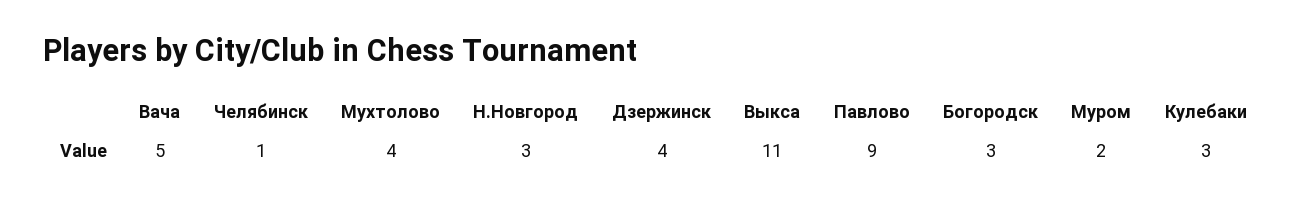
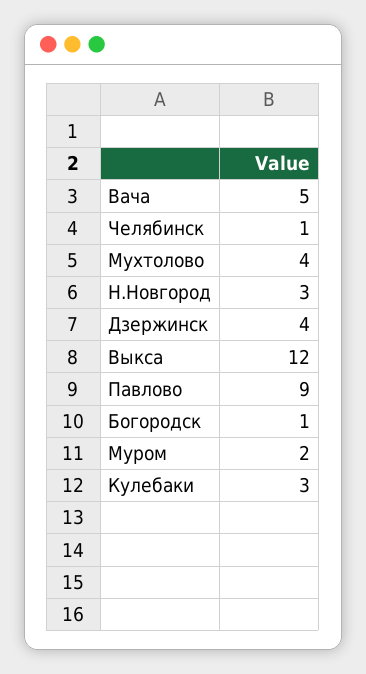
Выкса: 11 -> 12
Богородск: 3 -> 1

